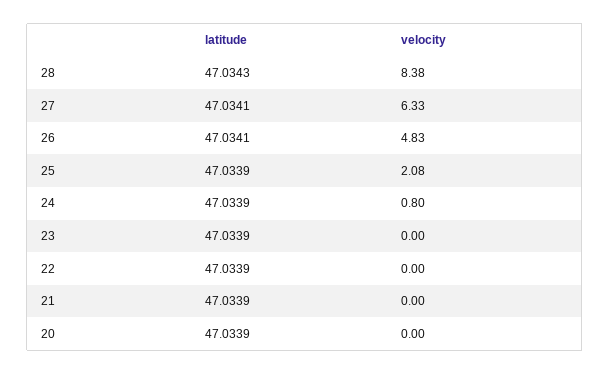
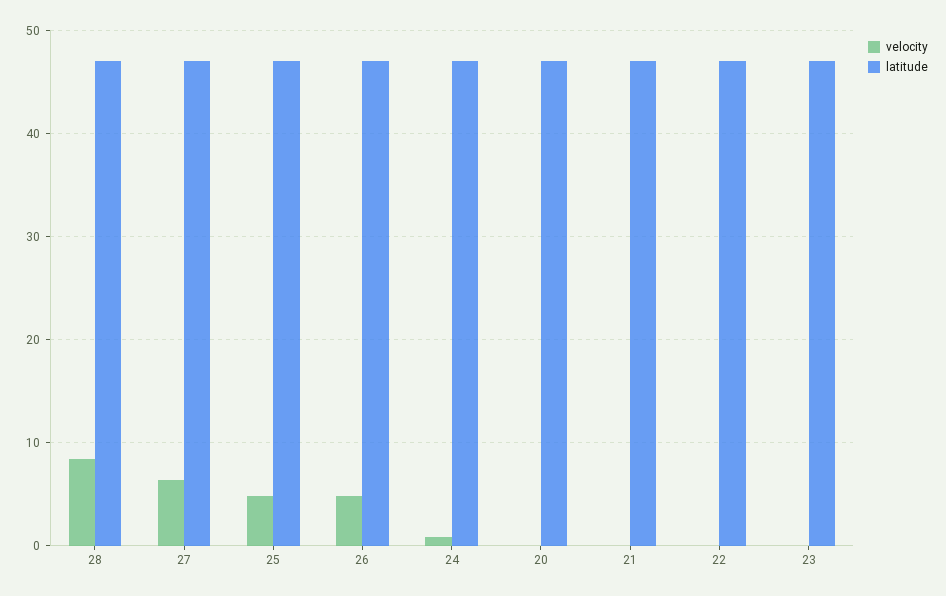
velocity, 25: 2.08 -> 5

